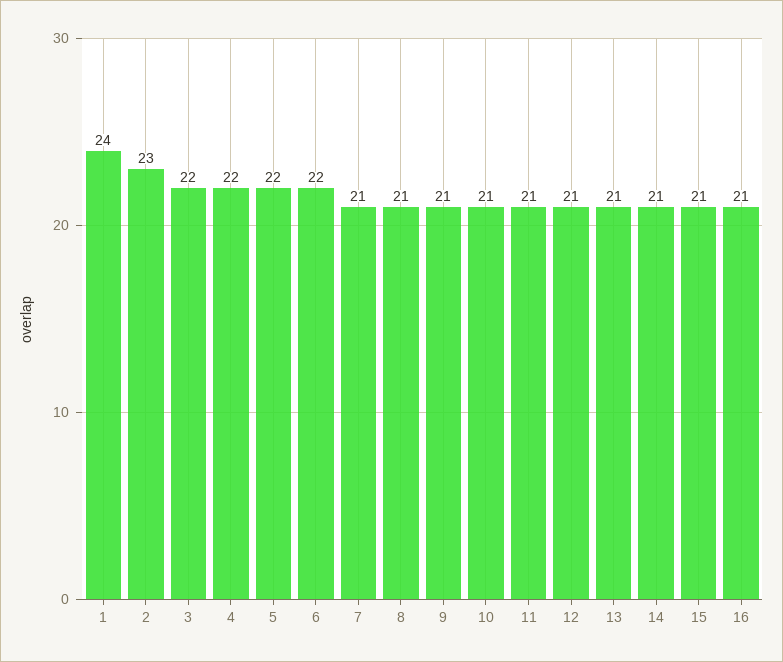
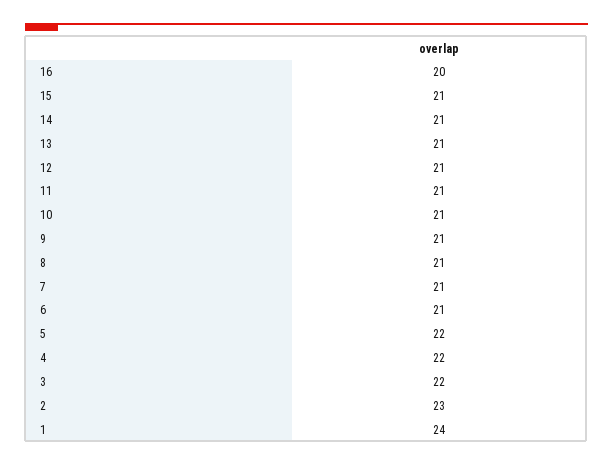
6: 22 -> 21
16: 21 -> 20

